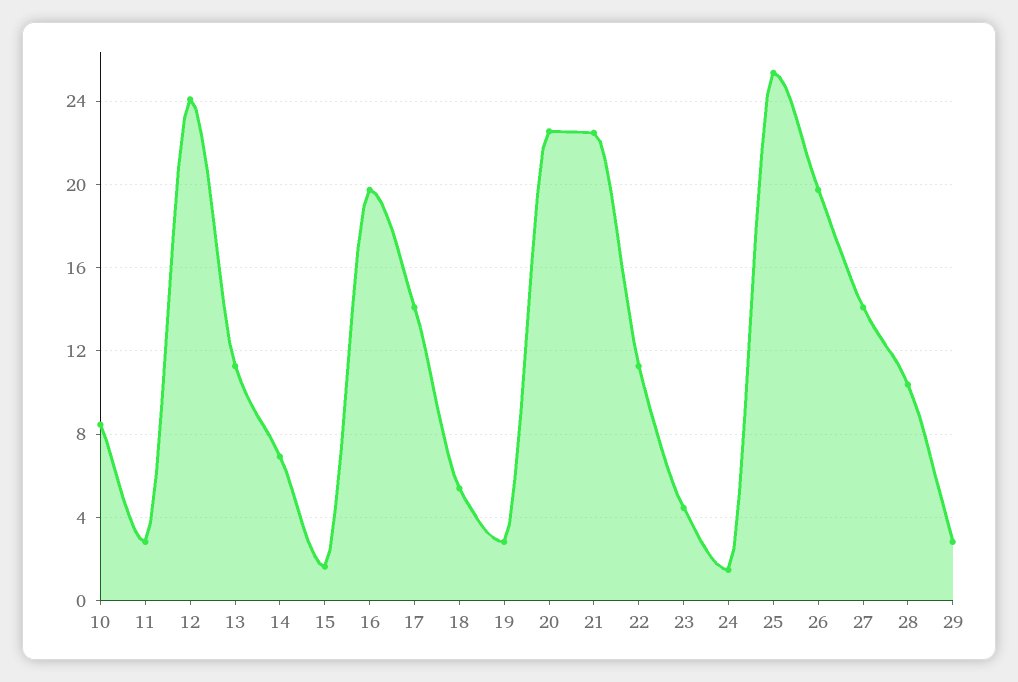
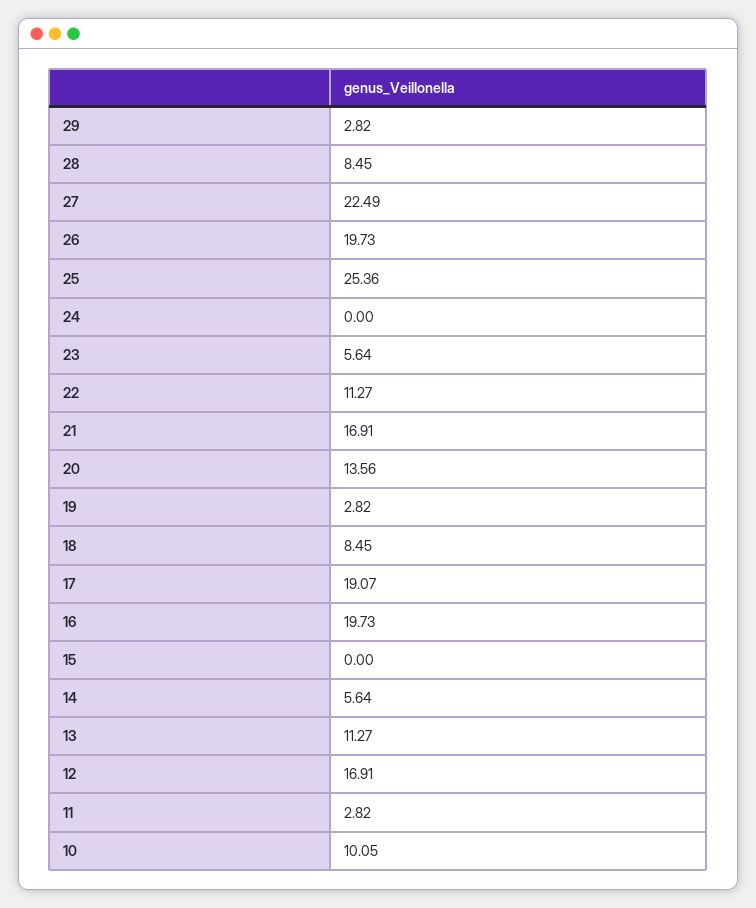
10: 8.5 -> 10.05
12: 24 -> 16.91
14: 7 -> 5.64
15: 1.5 -> 0
17: 14 -> 19.07
18: 5.5 -> 8.45
20: 22.5 -> 13.56
21: 22.5 -> 16.91
23: 4.5 -> 5.64
24: 1.5 -> 0
27: 14 -> 22.49
28: 10.5 -> 8.45

